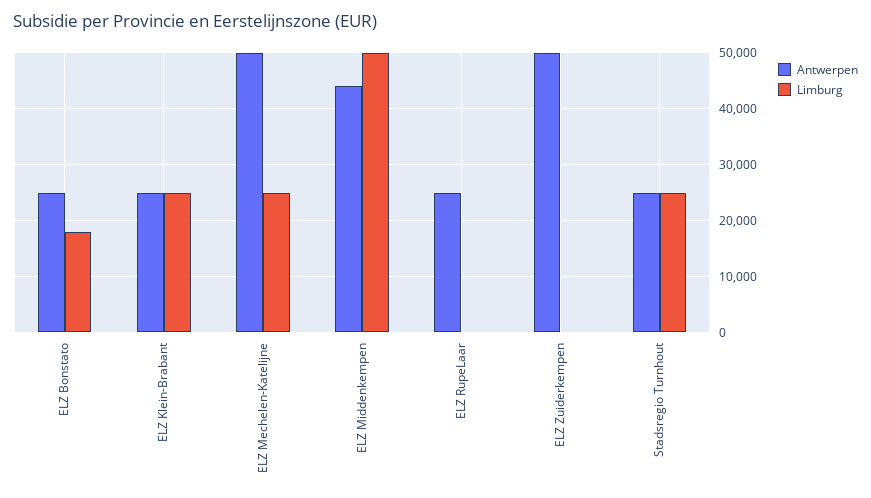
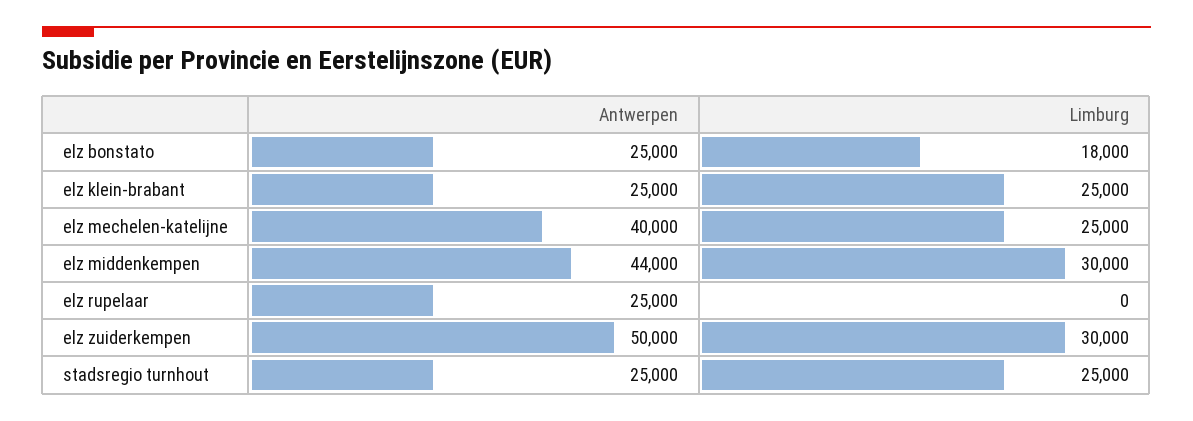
Antwerpen, ELZ Mechelen-Katelijne: 50000 -> 40000
Limburg, ELZ Middenkempen: 50000 -> 30000
Limburg, ELZ Zuiderkempen: 0 -> 30000

